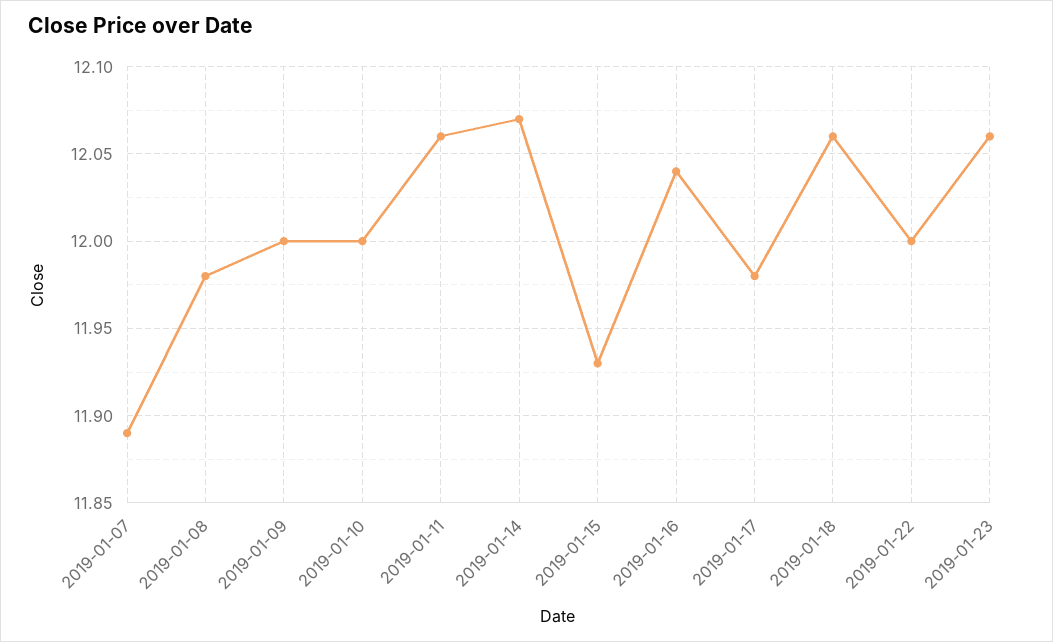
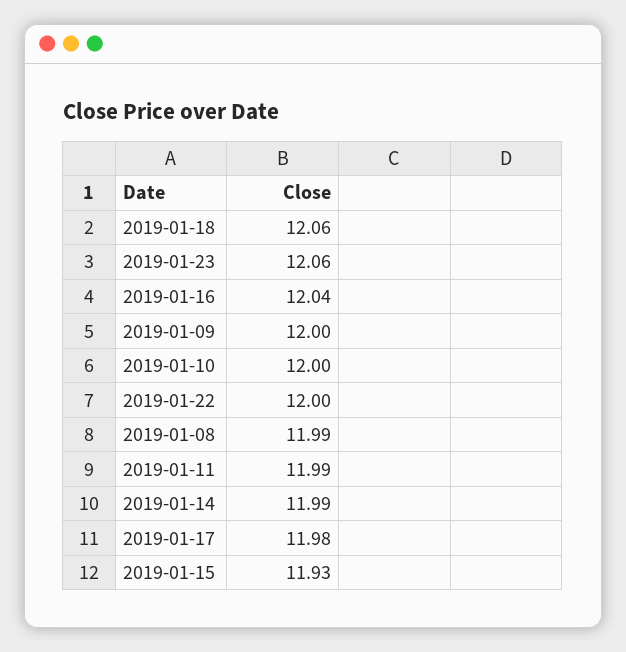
2019-01-07: 11.89 -> none
2019-01-08: 11.98 -> 11.99
2019-01-11: 12.06 -> 11.99
2019-01-14: 12.07 -> 11.99

